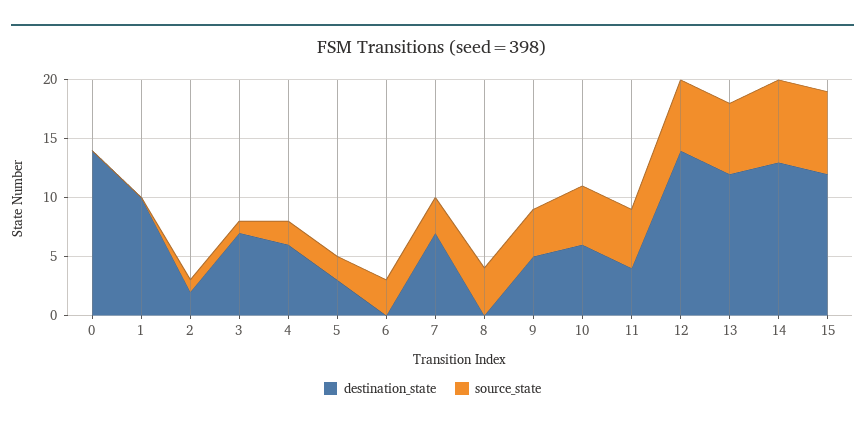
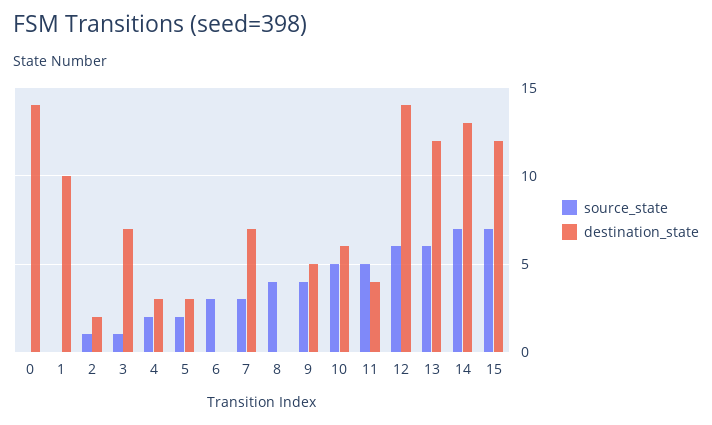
destination_state, 4: 6 -> 3

